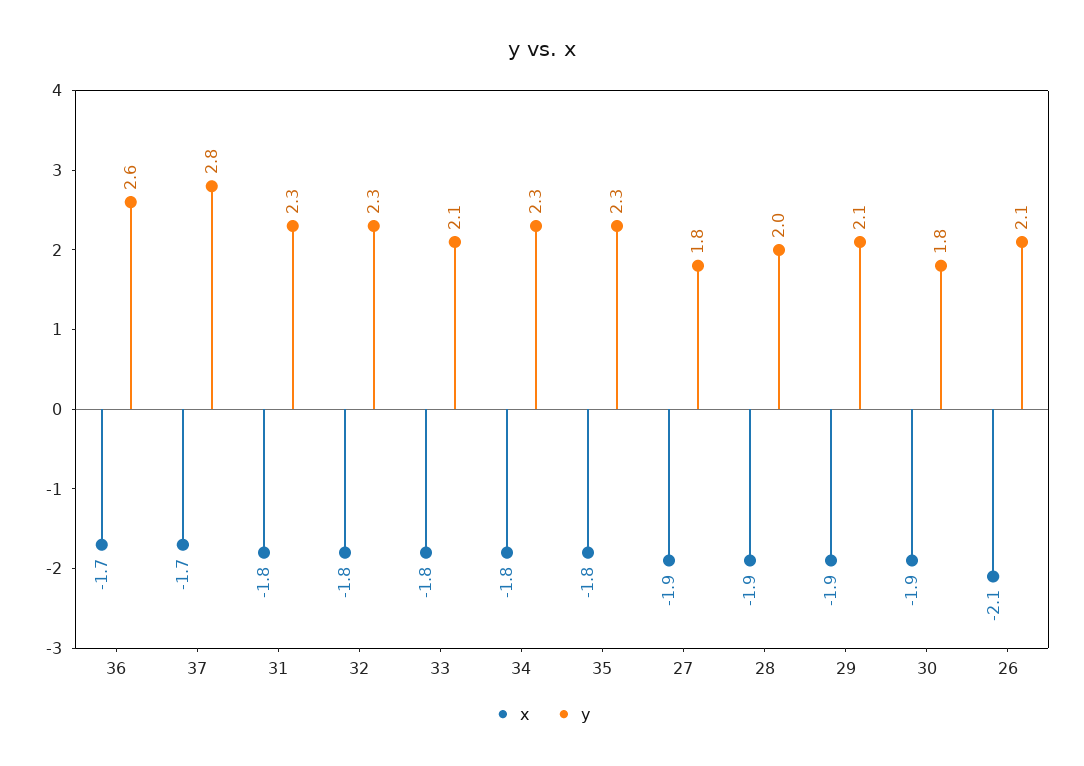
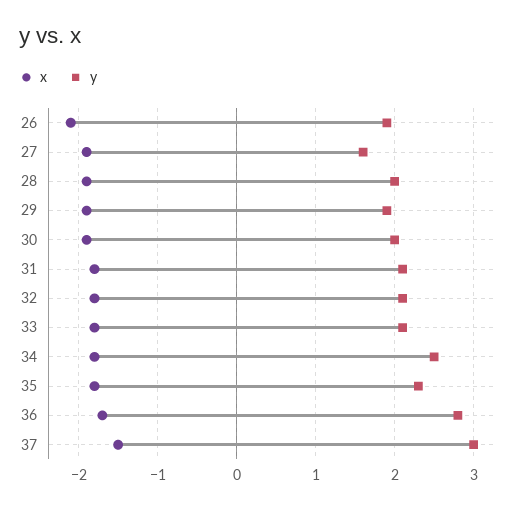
y, 36: 2.6 -> 2.8
x, 37: -1.7 -> -1.5
y, 37: 2.8 -> 3
y, 31: 2.3 -> 2.1
y, 32: 2.3 -> 2.1
y, 34: 2.3 -> 2.5
y, 27: 1.8 -> 1.6
y, 29: 2.1 -> 1.9
y, 30: 1.8 -> 2
y, 26: 2.1 -> 1.9

